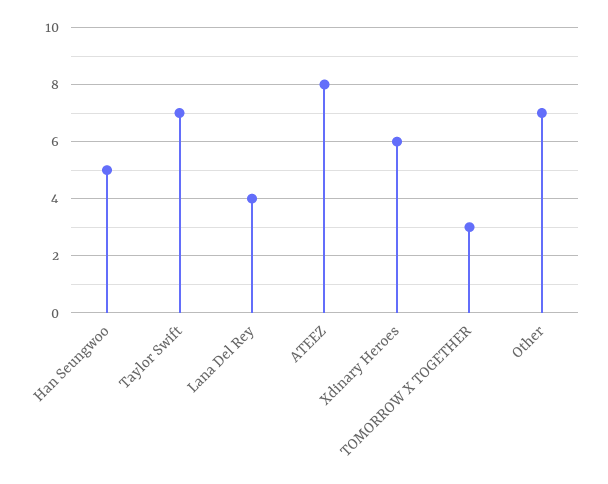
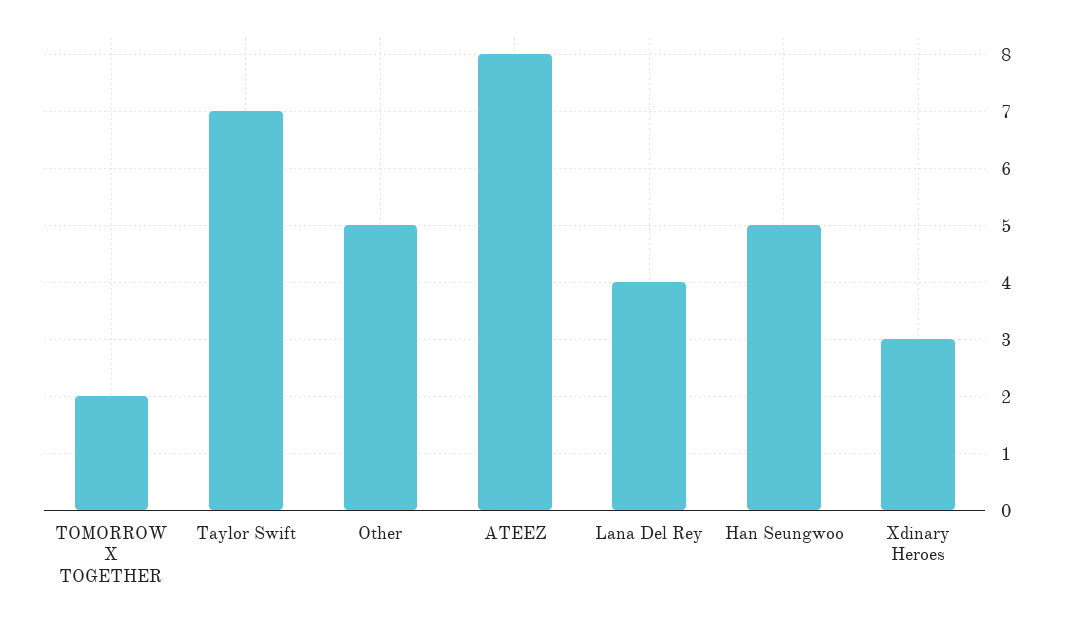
Xdinary Heroes: 6 -> 3
TOMORROW X TOGETHER: 3 -> 2
Other: 7 -> 5

